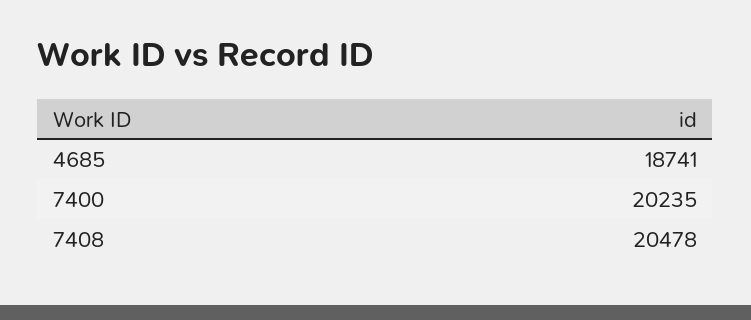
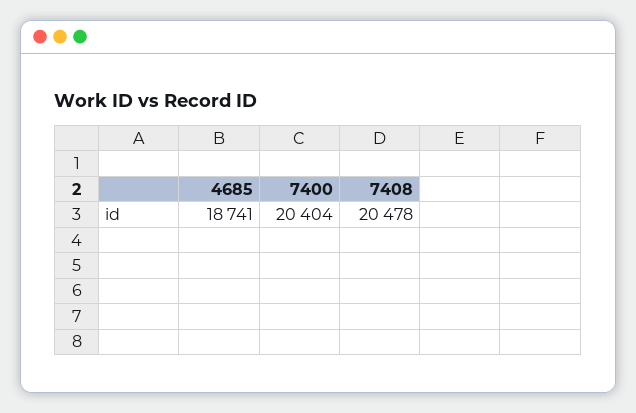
7400: 20235 -> 20404

